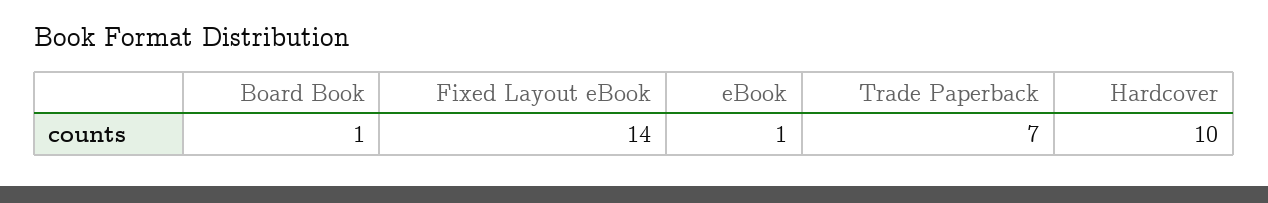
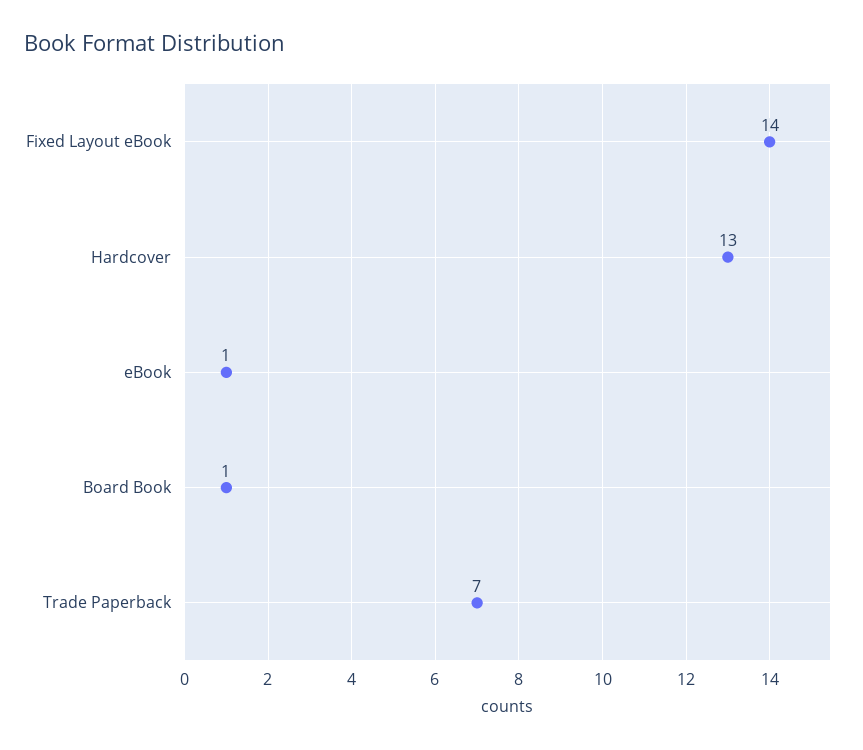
Hardcover: 10 -> 13

